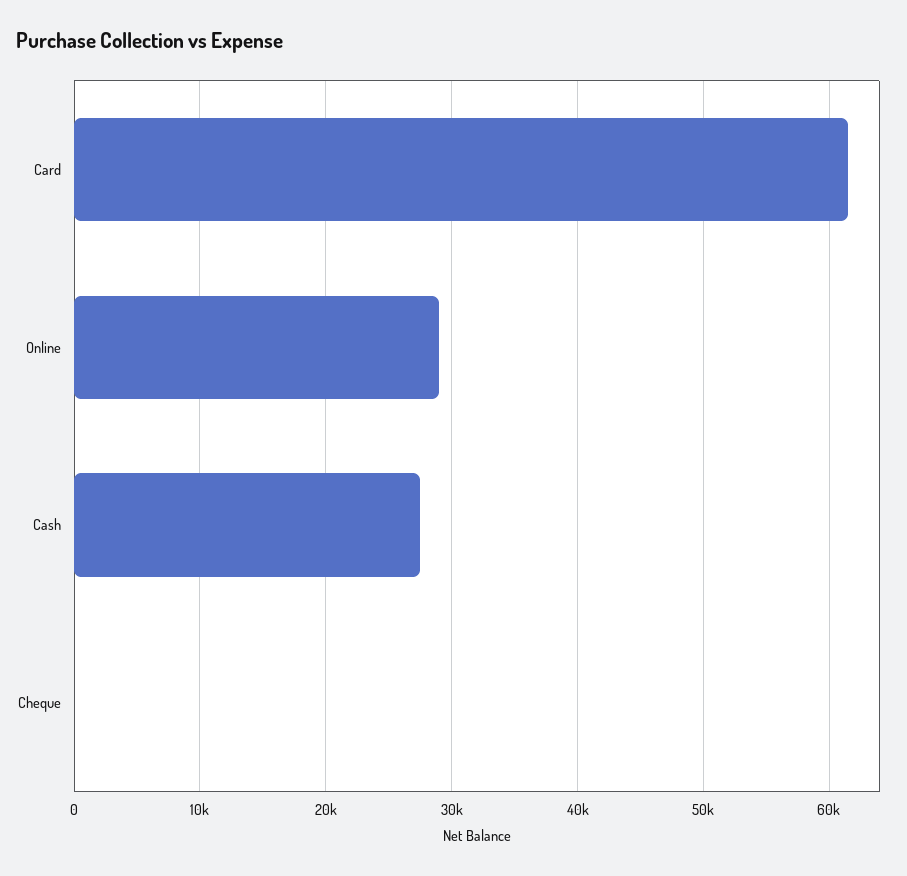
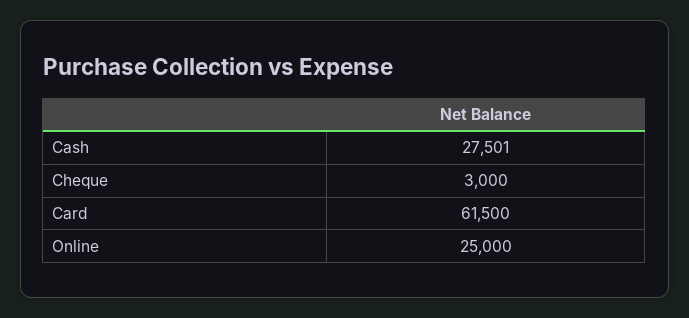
Online: 29000 -> 25000
Cheque: 0 -> 3000

